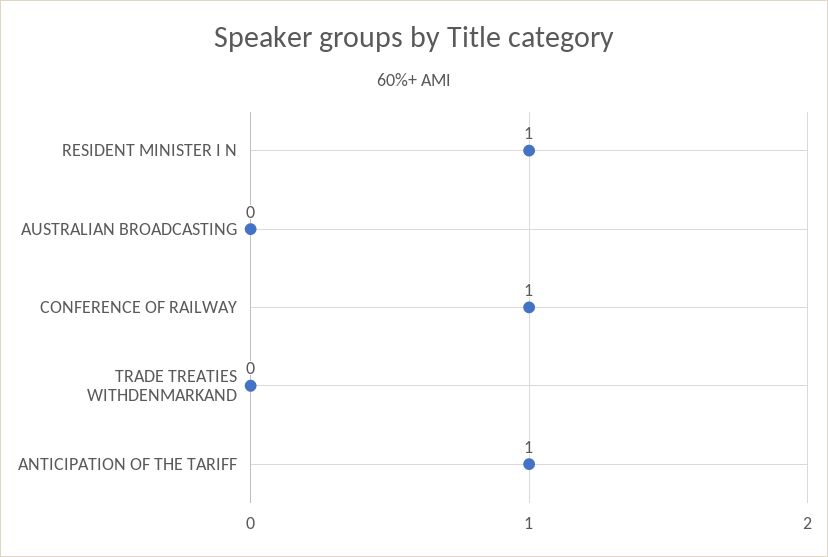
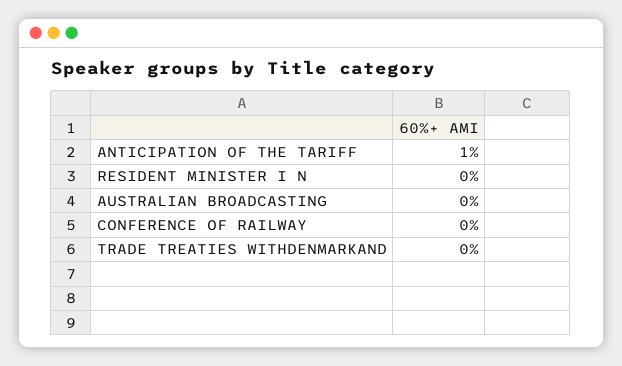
RESIDENT MINISTER I N: 1 -> 0
CONFERENCE OF RAILWAY: 1 -> 0

